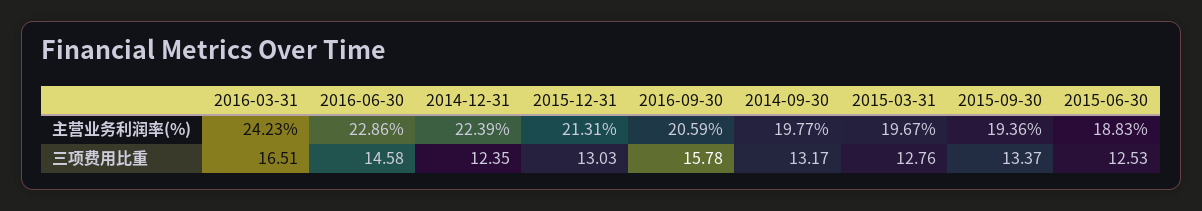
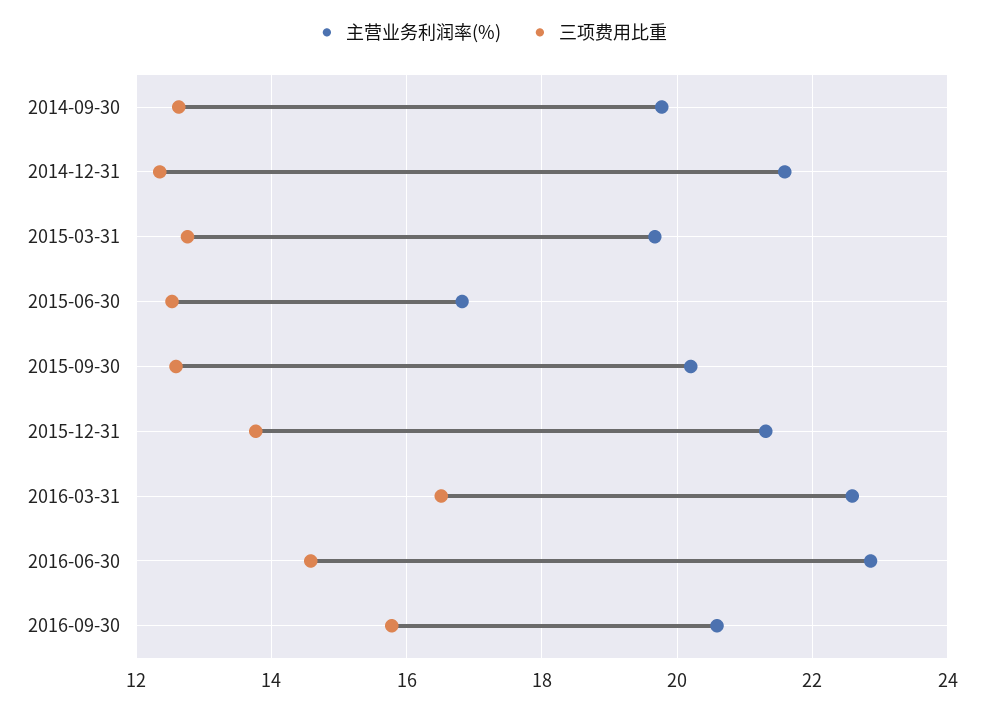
主营业务利润率(%), 2016-03-31: 24.23 -> 22.6
主营业务利润率(%), 2014-12-31: 22.39 -> 21.6
主营业务利润率(%), 2015-09-30: 19.36 -> 20.2
主营业务利润率(%), 2015-06-30: 18.83 -> 16.8
三项费用比重, 2015-12-31: 13.03 -> 13.8
三项费用比重, 2014-09-30: 13.17 -> 12.6
三项费用比重, 2015-09-30: 13.37 -> 12.6

